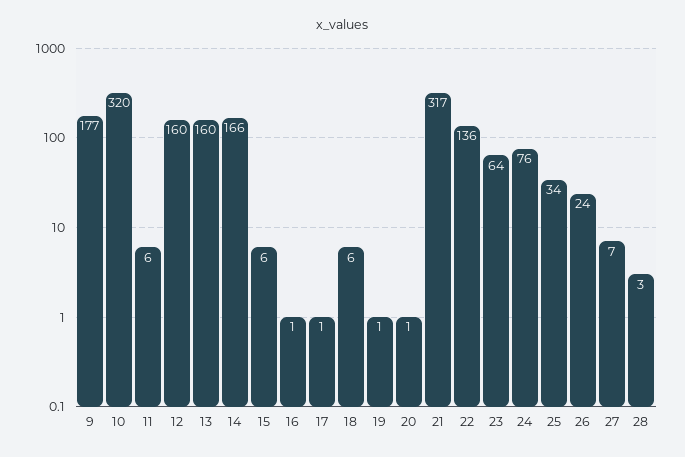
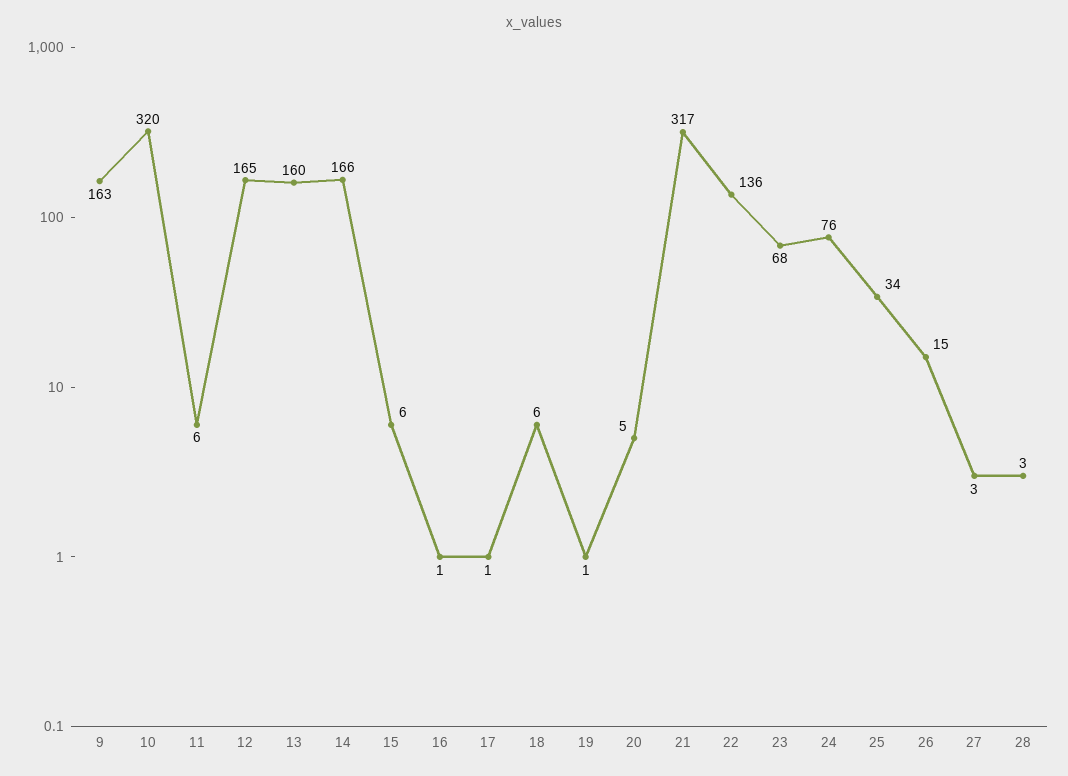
9: 177 -> 163
12: 160 -> 165
20: 1 -> 5
23: 64 -> 68
26: 24 -> 15
27: 7 -> 3

